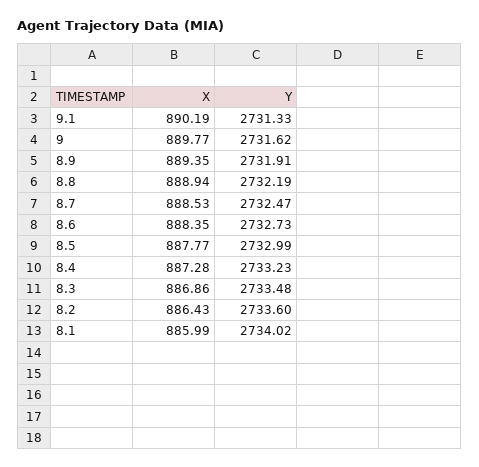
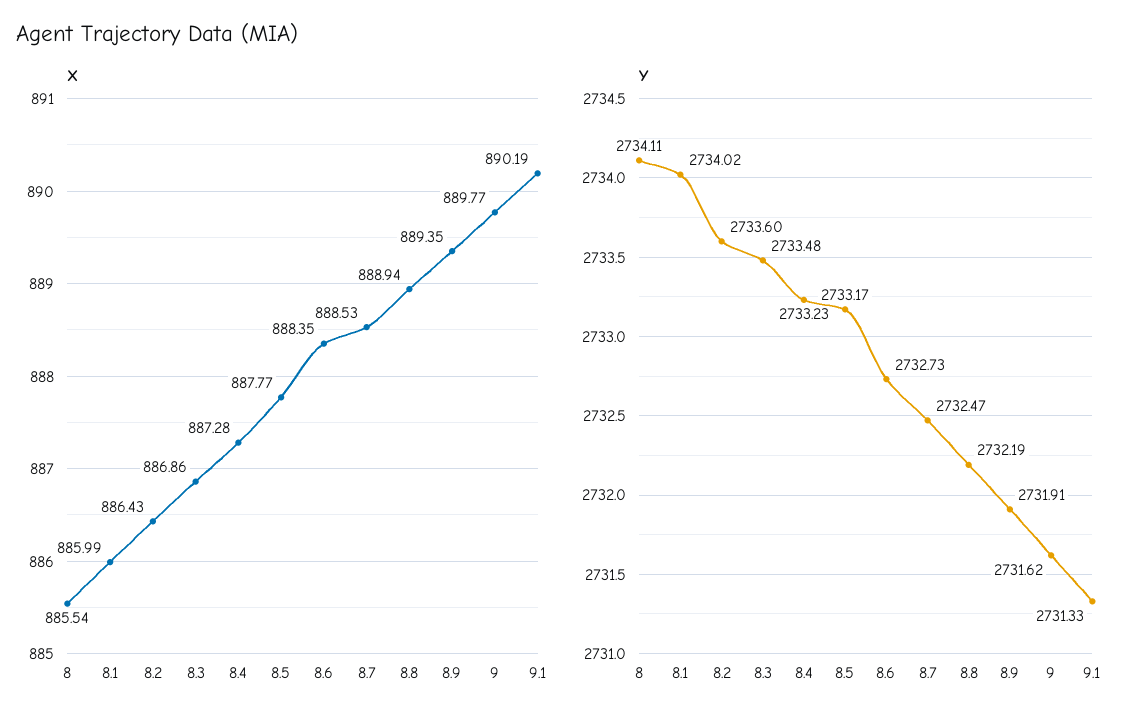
Y, 8.5: 2732.99 -> 2733.17
X, 8: none -> 885.54
Y, 8: none -> 2734.11

